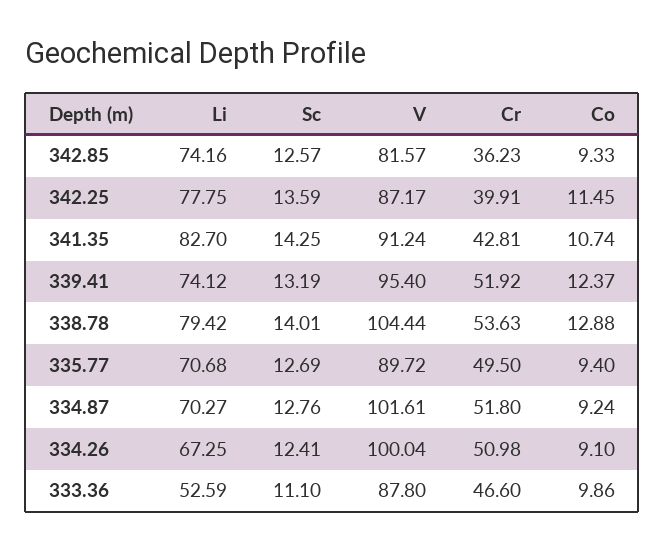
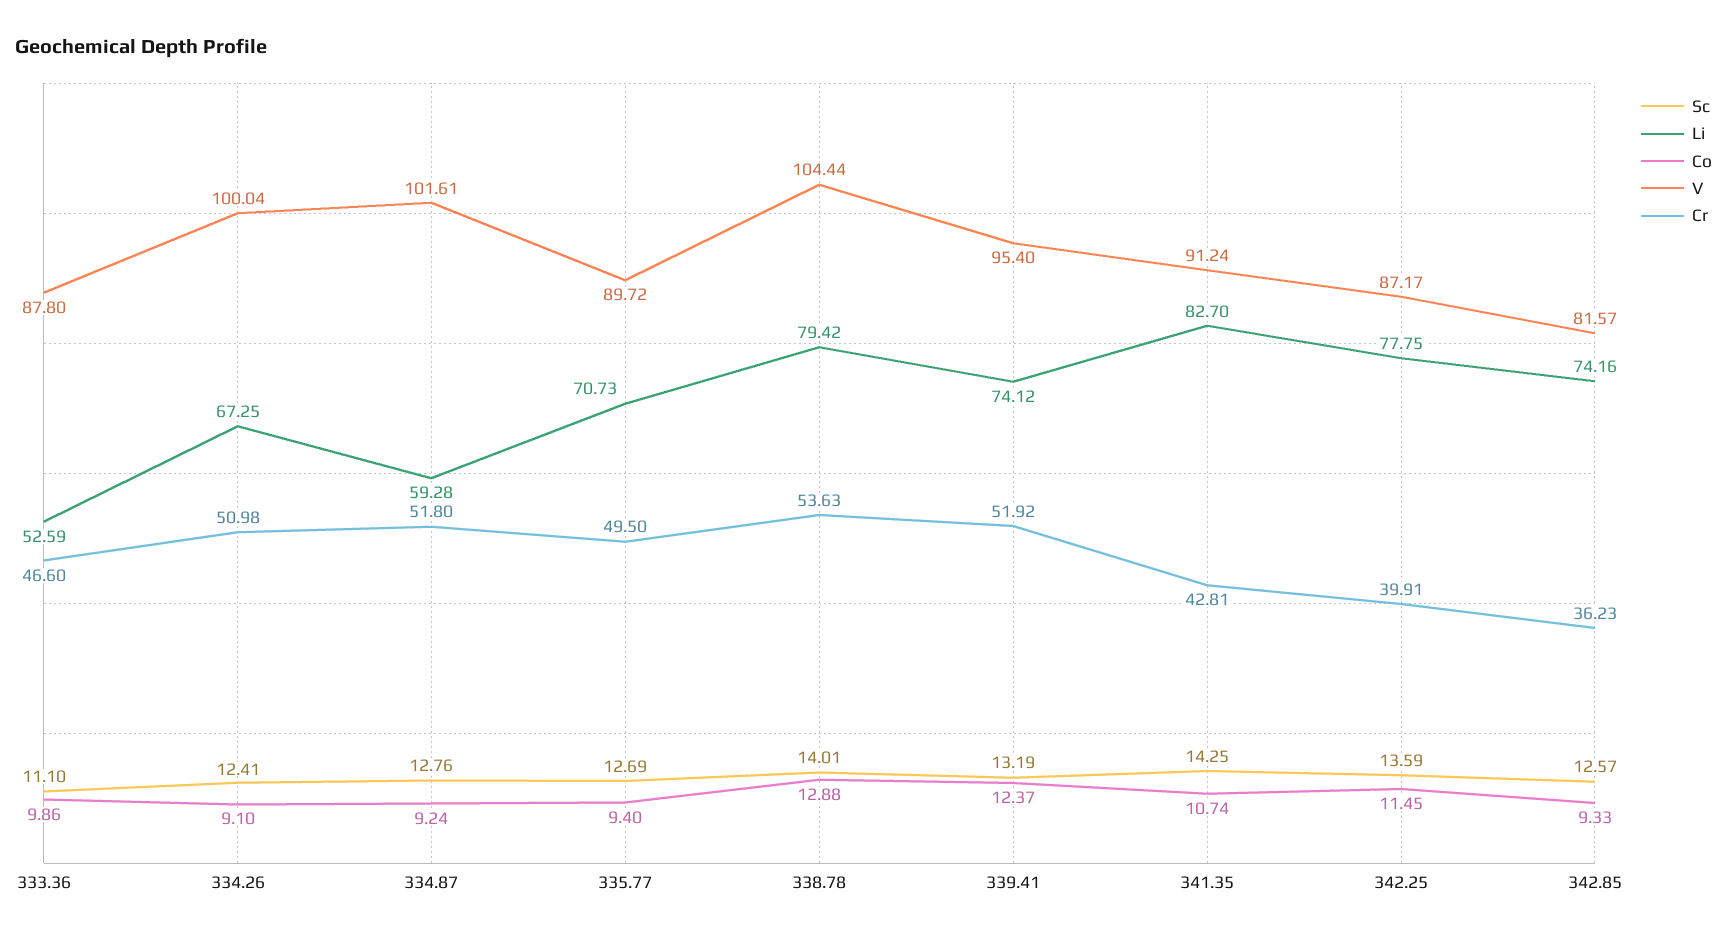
Li, 335.77: 70.68 -> 70.73
Li, 334.87: 70.27 -> 59.28

